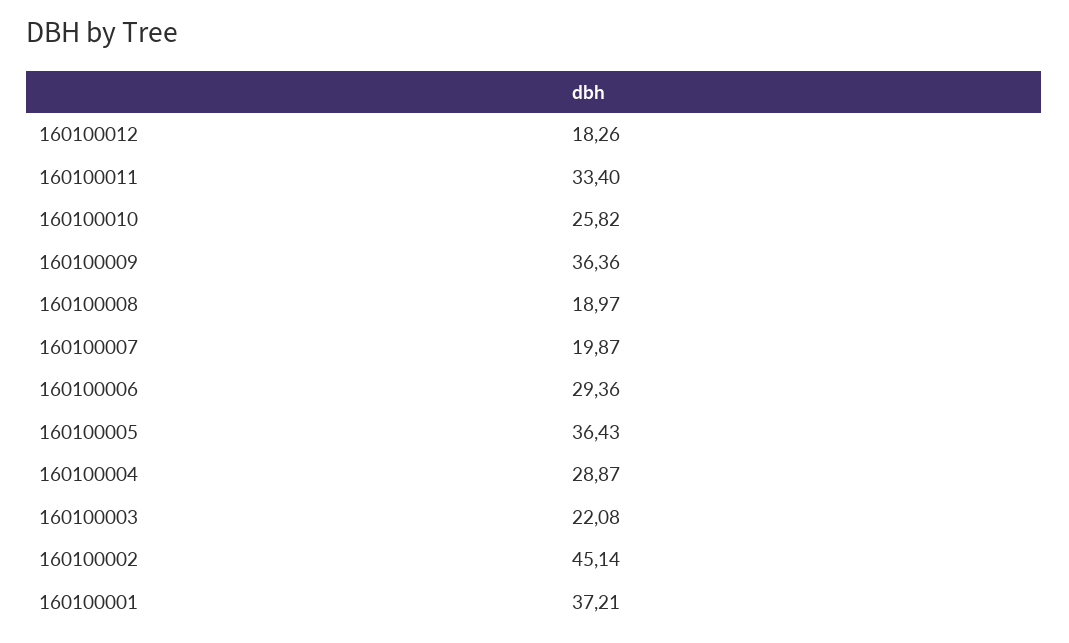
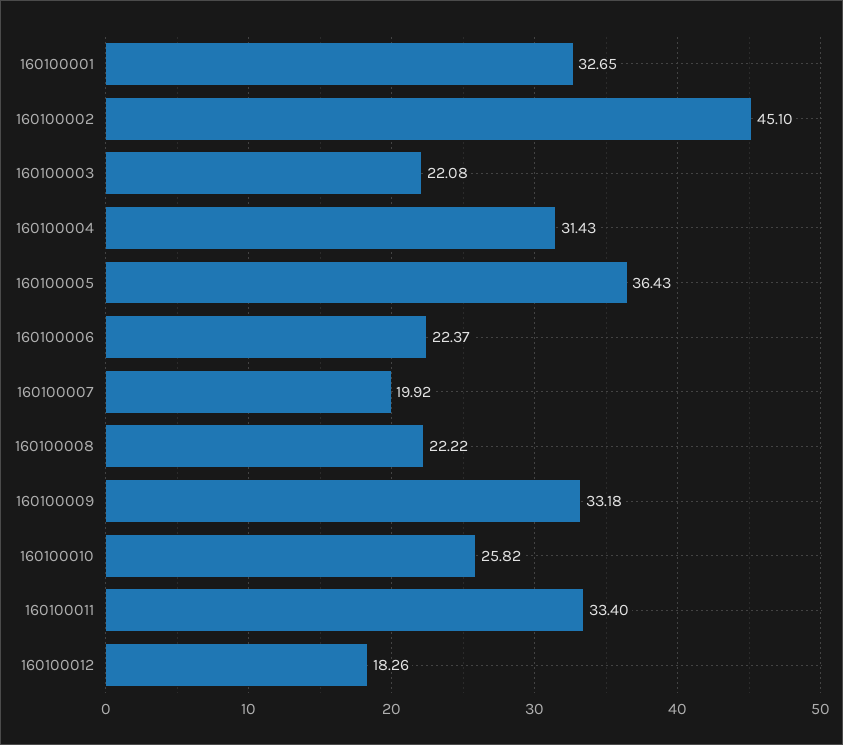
160100009: 36.36 -> 33.18
160100008: 18.97 -> 22.22
160100007: 19.87 -> 19.92
160100006: 29.36 -> 22.37
160100004: 28.87 -> 31.43
160100002: 45.14 -> 45.1
160100001: 37.21 -> 32.65

